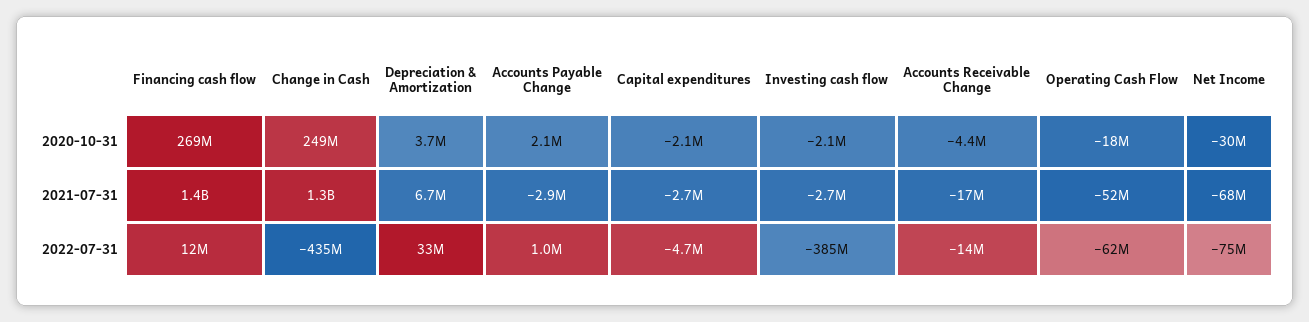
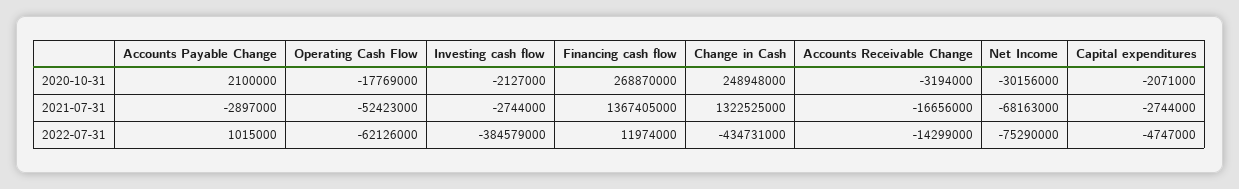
Depreciation & Amortization, 2020-10-31: 3700000 -> none
Accounts Receivable Change, 2020-10-31: -4400000 -> -3194000
Depreciation & Amortization, 2021-07-31: 6700000 -> none
Depreciation & Amortization, 2022-07-31: 33000000 -> none

